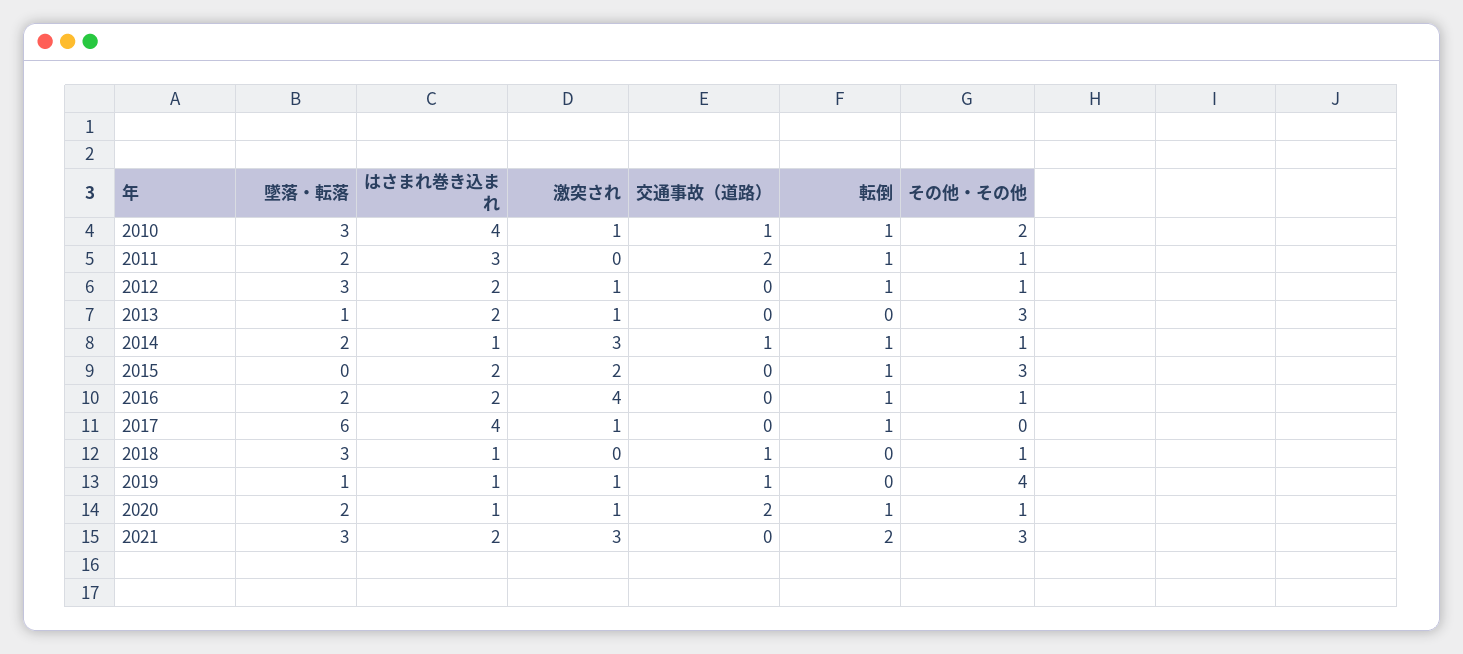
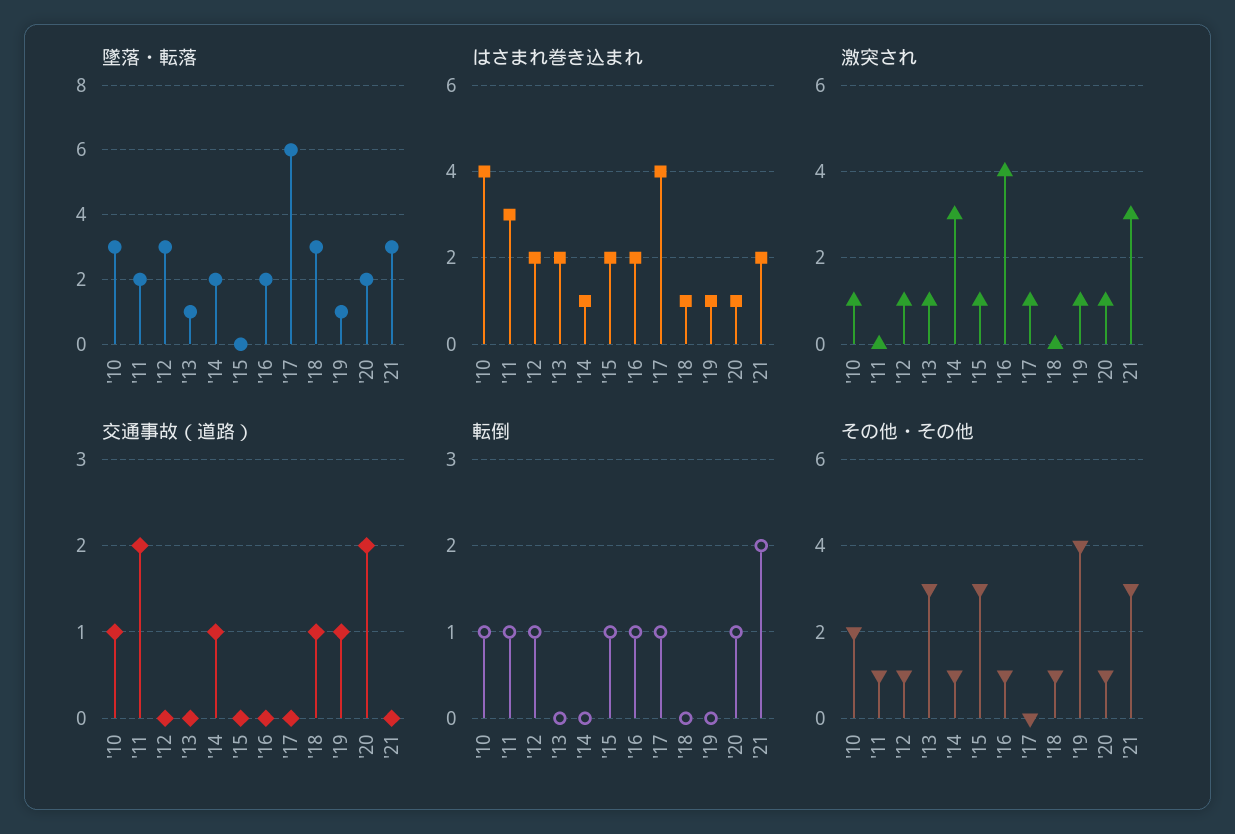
転倒, 2014: 1 -> 0
激突され, 2015: 2 -> 1

